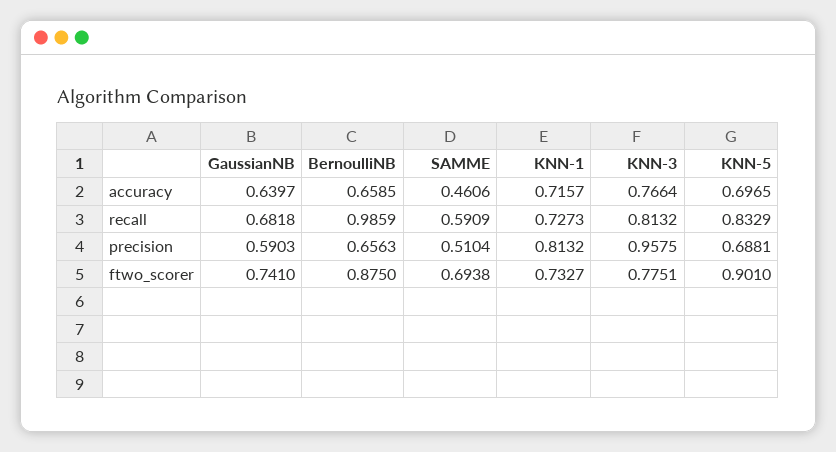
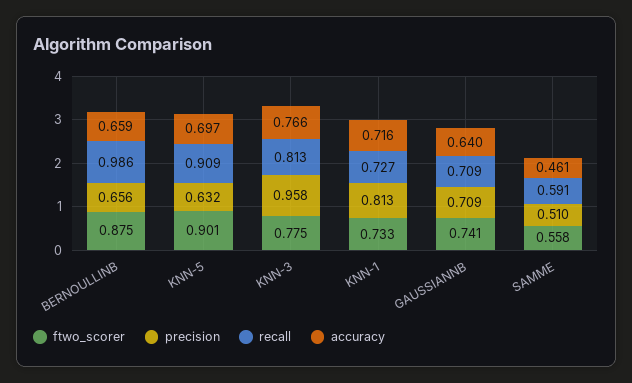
recall, GaussianNB: 0.6818 -> 0.709
recall, KNN-5: 0.8329 -> 0.909
precision, GaussianNB: 0.5903 -> 0.709
precision, KNN-5: 0.6881 -> 0.632
ftwo_scorer, SAMME: 0.6938 -> 0.558

